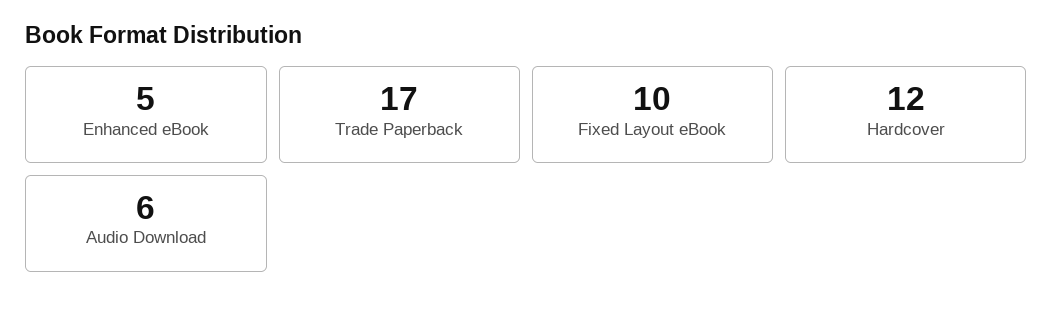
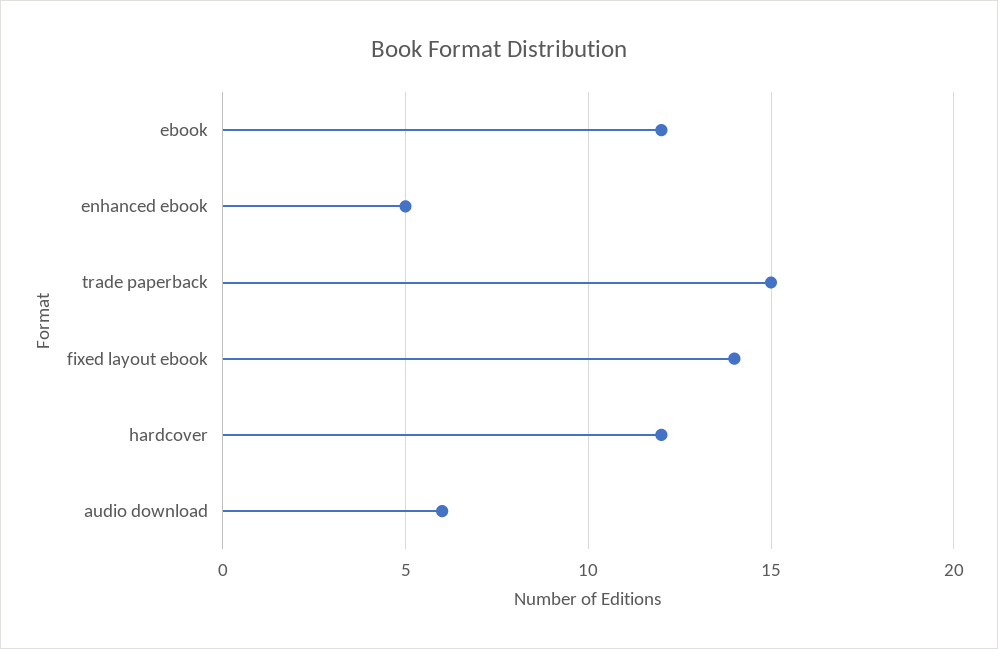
Trade Paperback: 17 -> 15
Fixed Layout eBook: 10 -> 14
ebook: none -> 12

